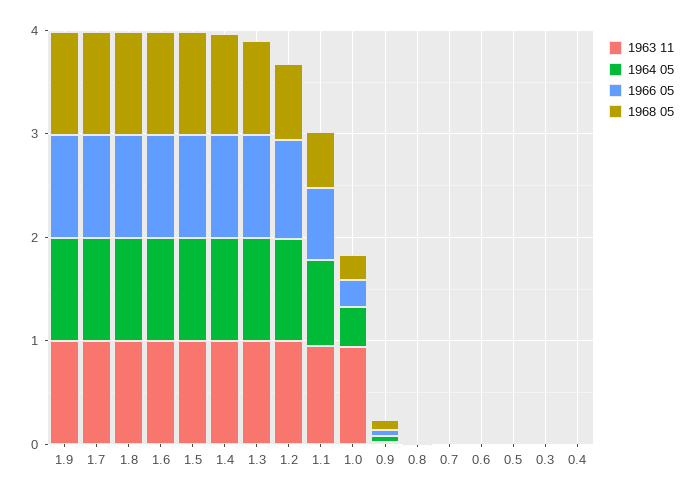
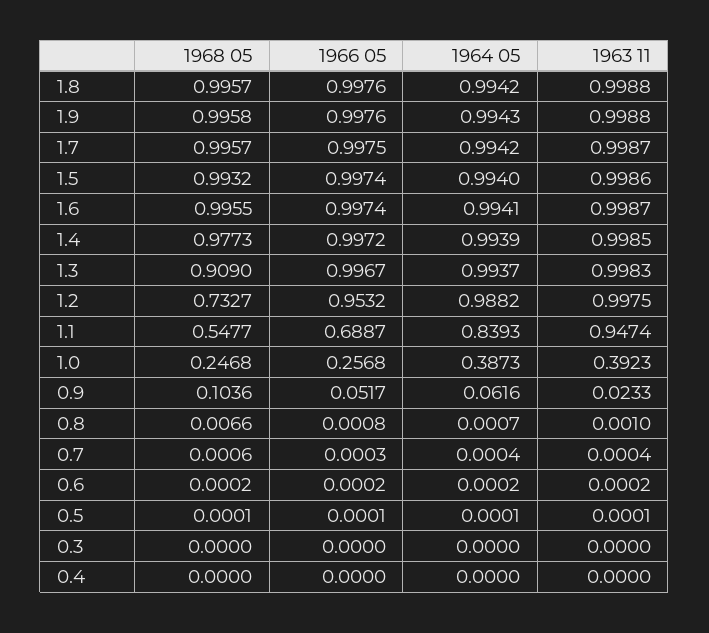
1963 11, 1.0: 1 -> 0.3923

